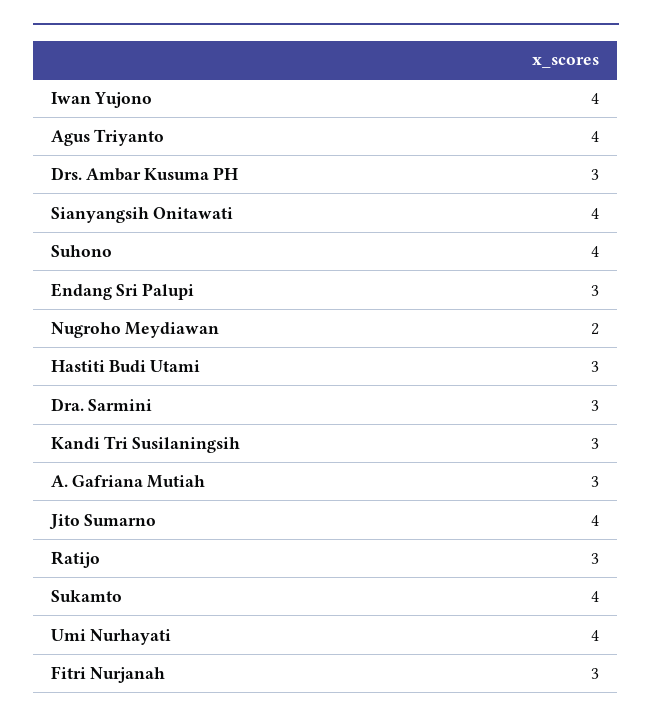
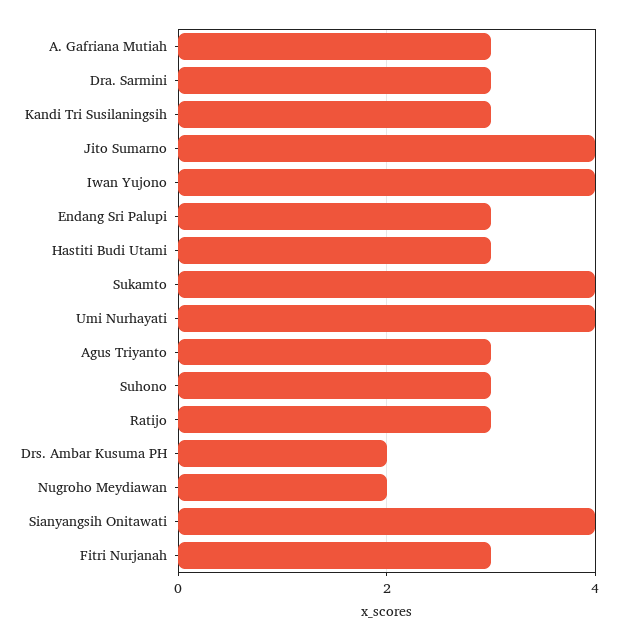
Agus Triyanto: 4 -> 3
Drs. Ambar Kusuma PH: 3 -> 2
Suhono: 4 -> 3

